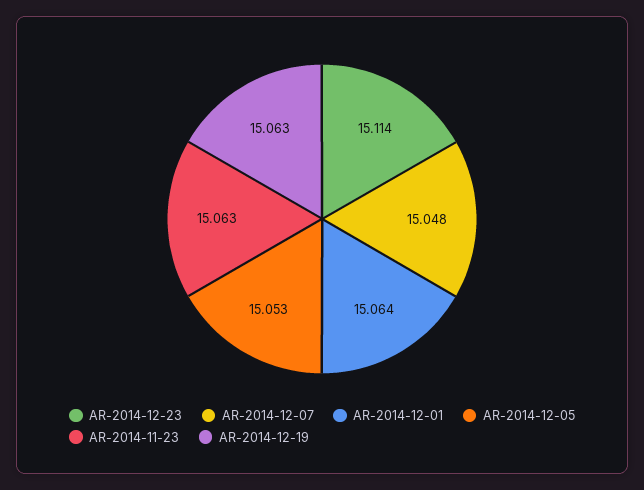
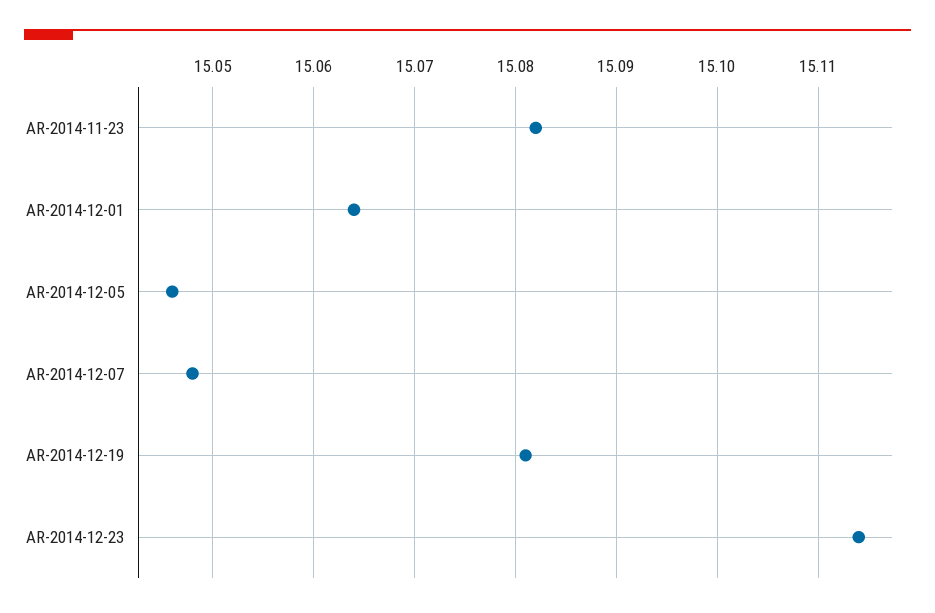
AR-2014-12-05: 15.053 -> 15.046
AR-2014-11-23: 15.063 -> 15.082
AR-2014-12-19: 15.063 -> 15.081

